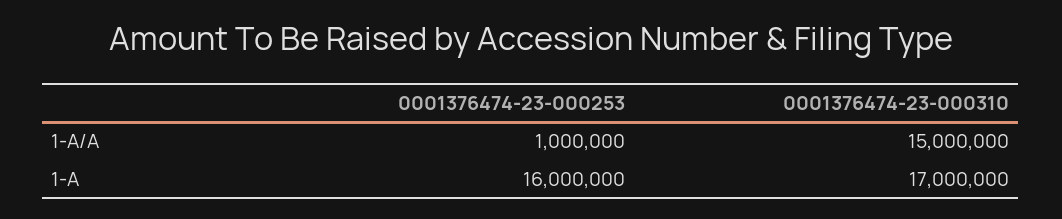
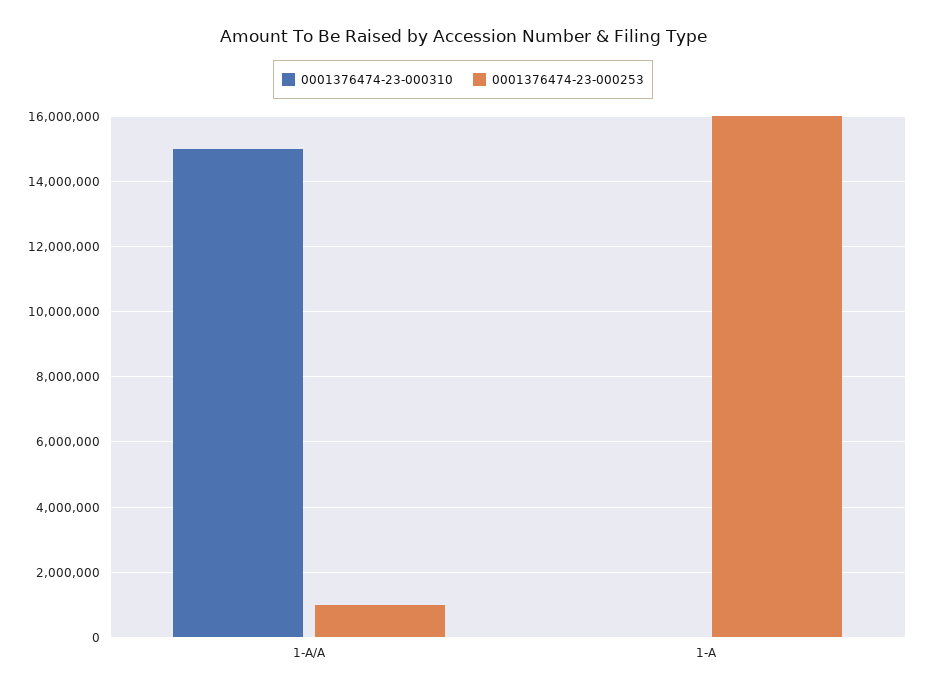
0001376474-23-000310, 1-A: 17000000 -> 0

